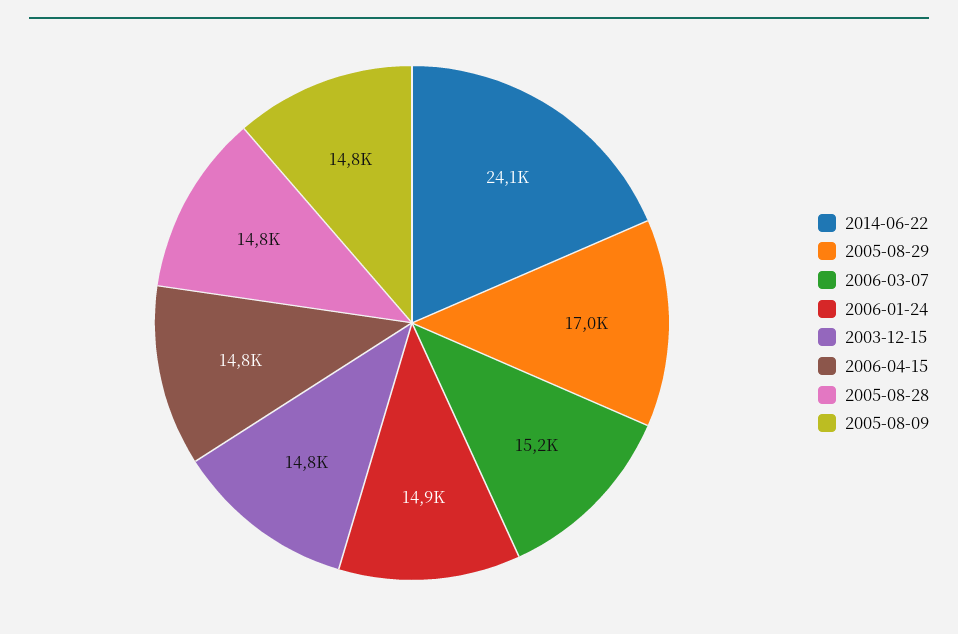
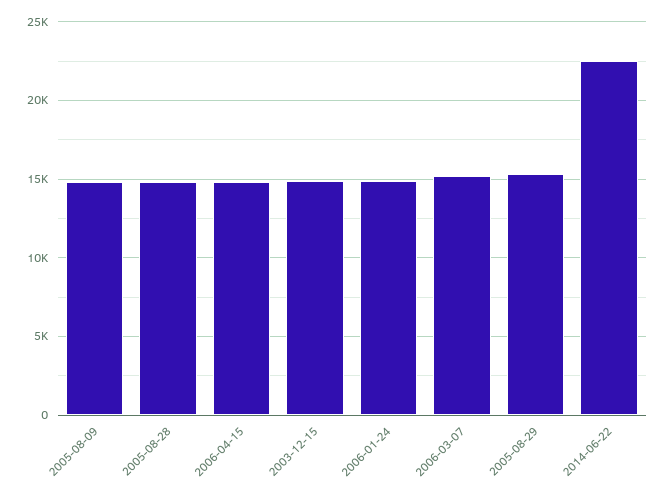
2014-06-22: 24100 -> 22500
2005-08-29: 17000 -> 15500

